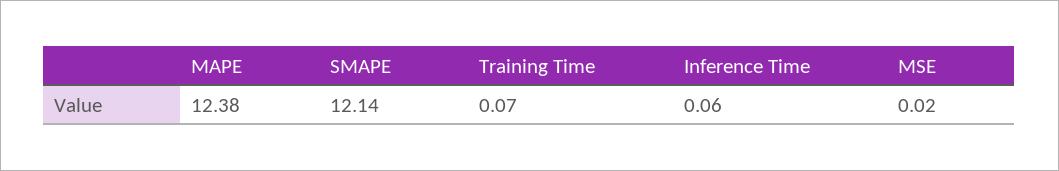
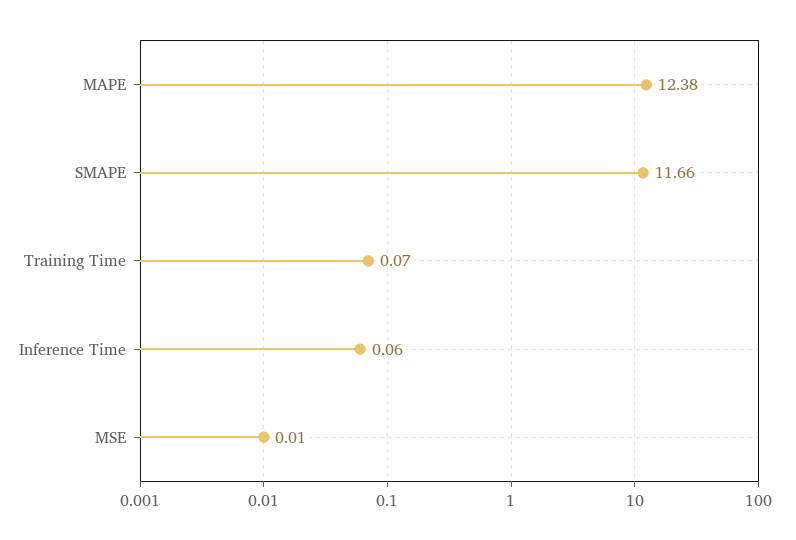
SMAPE: 12.14 -> 11.66
MSE: 0.02 -> 0.01

